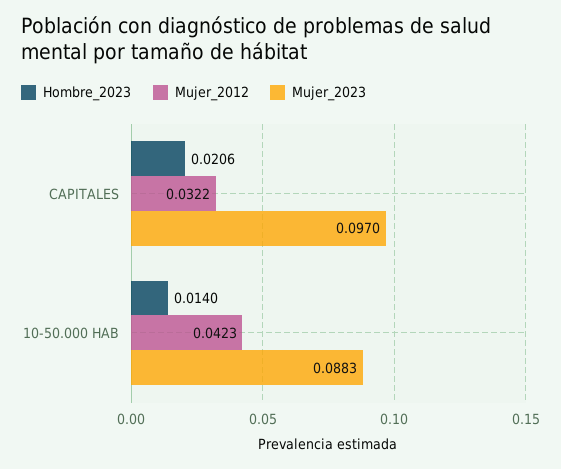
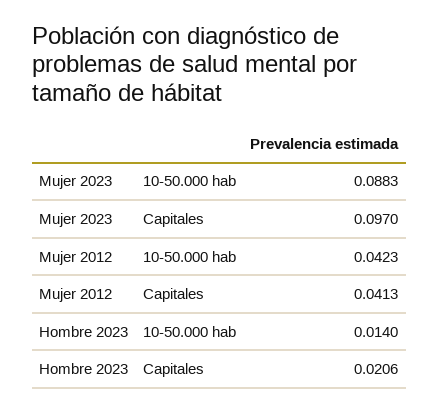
Mujer_2012, CAPITALES: 0.0322 -> 0.0413

